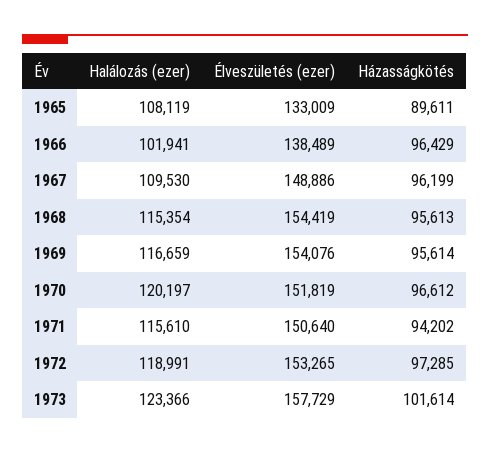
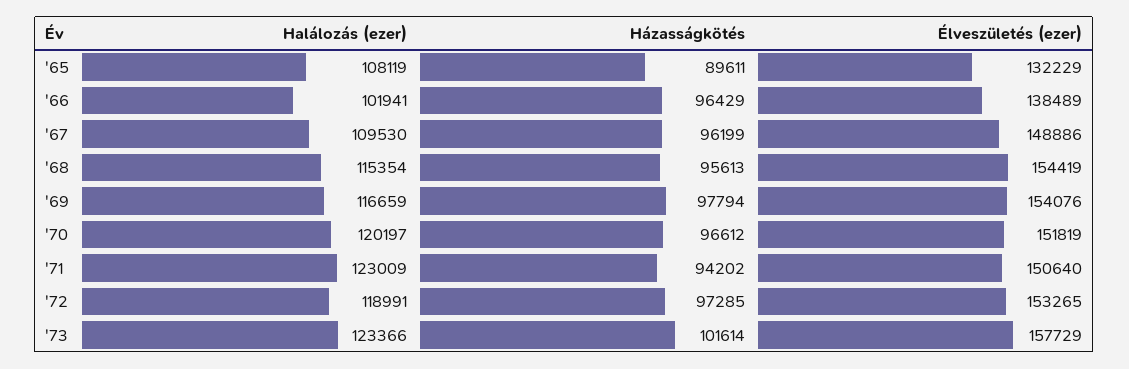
Élveszületés (ezer), 1965: 133009 -> 132229
Házasságkötés, 1969: 95614 -> 97794
Halálozás (ezer), 1971: 115610 -> 123009

